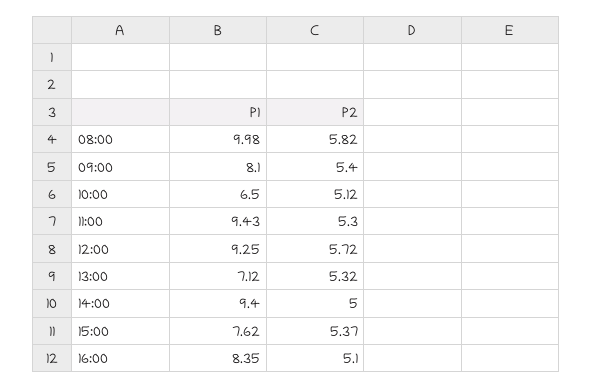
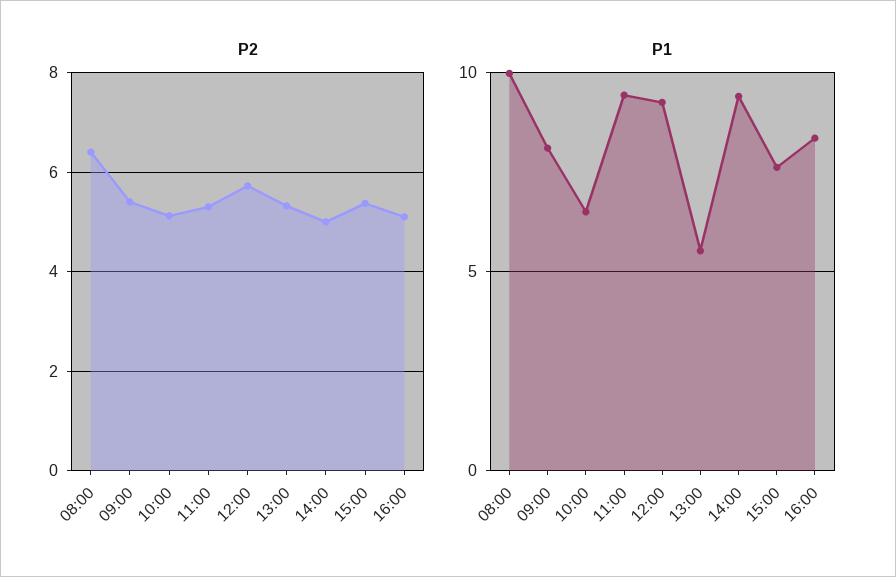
P2, 08:00: 5.82 -> 6.4
P1, 13:00: 7.12 -> 5.5

